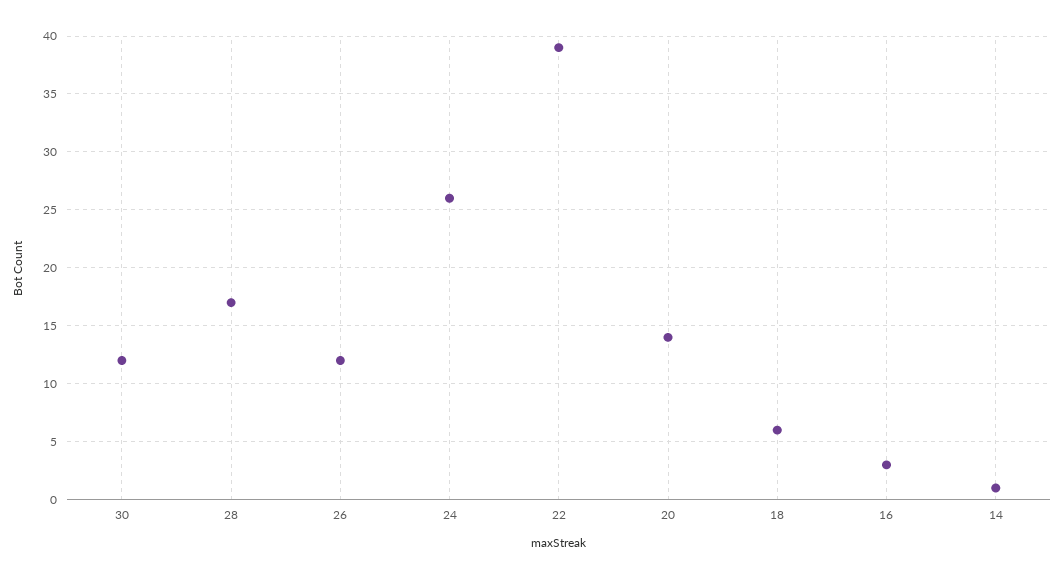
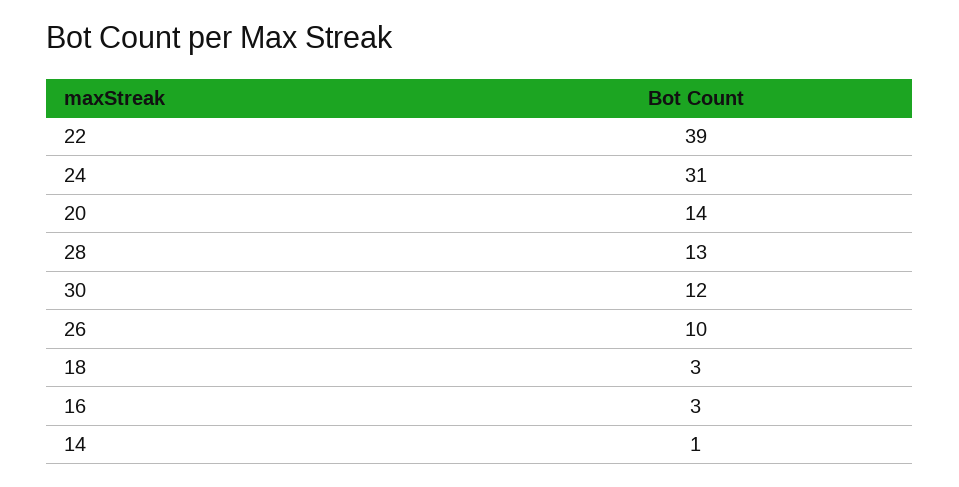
28: 17 -> 13
26: 12 -> 10
24: 26 -> 31
18: 6 -> 3

